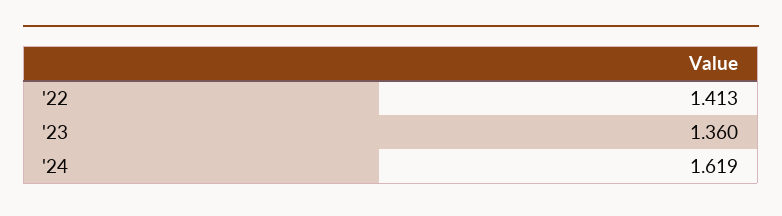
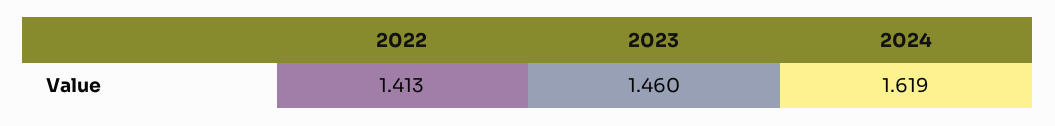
'23: 1.36 -> 1.46

